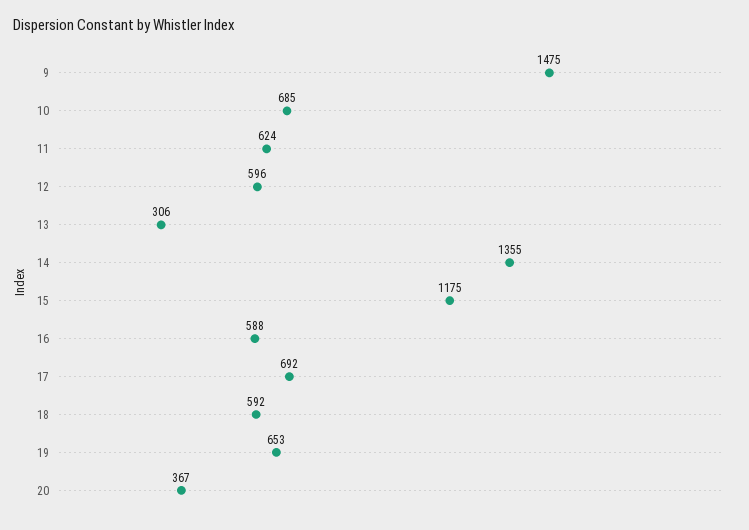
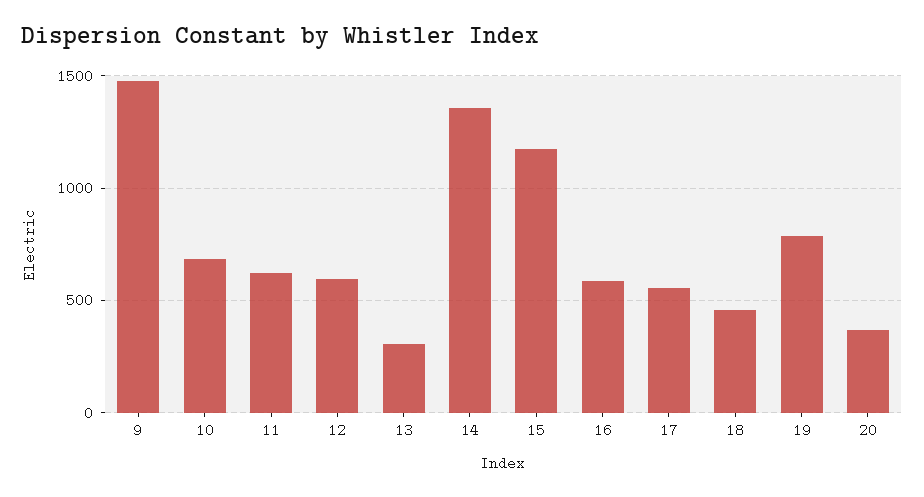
17: 692 -> 550
18: 592 -> 450
19: 653 -> 800

